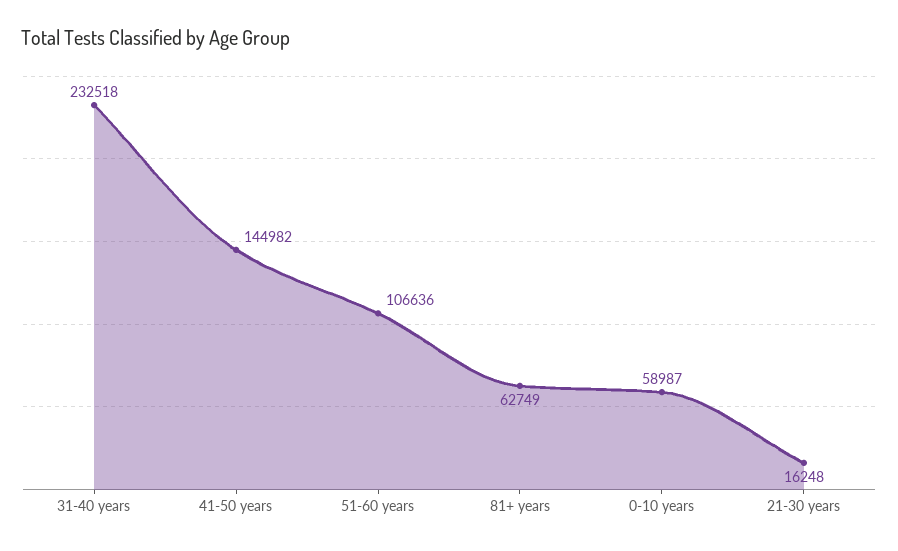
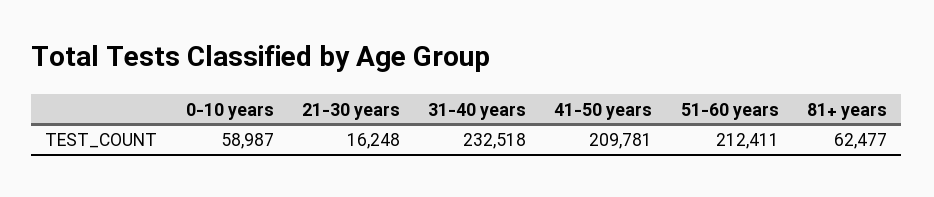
41-50 years: 144982 -> 209781
51-60 years: 106636 -> 212411
81+ years: 62749 -> 62477

